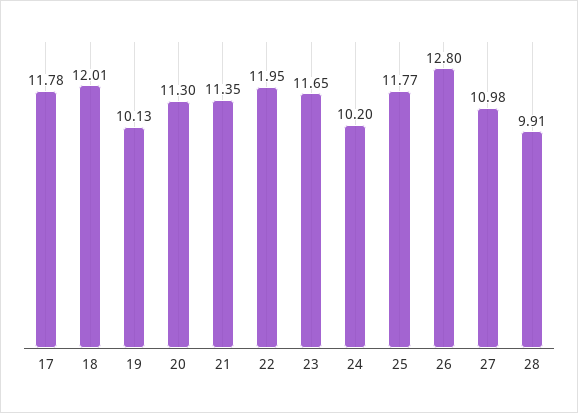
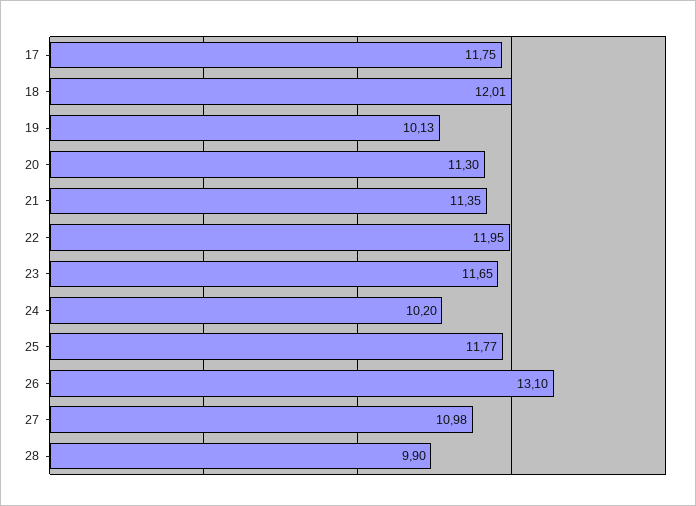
17: 11.78 -> 11.75
26: 12.8 -> 13.1
28: 9.91 -> 9.9

